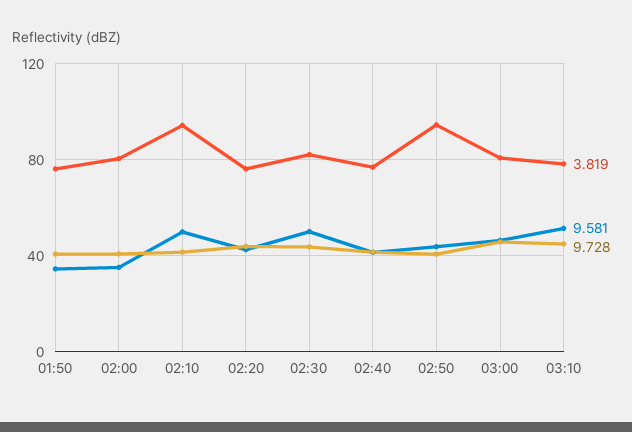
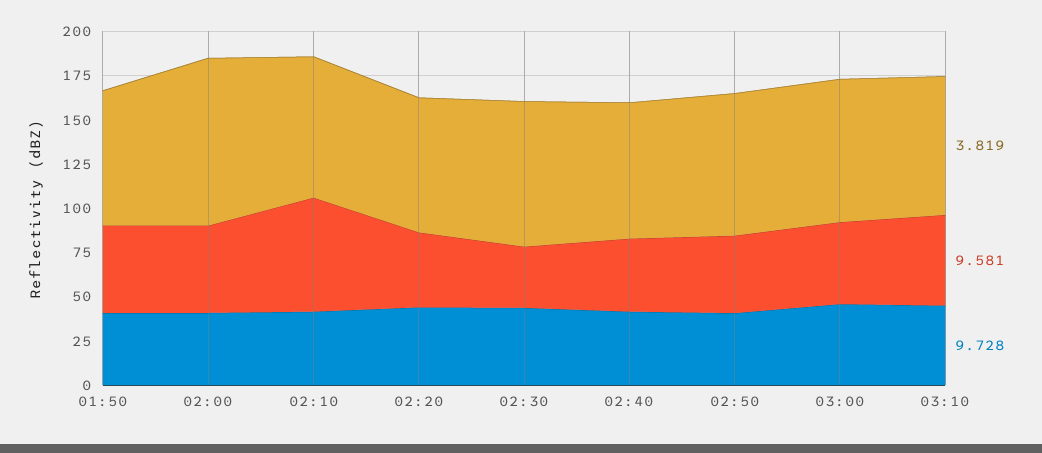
9.581, 01:50: 35 -> 50
3.819, 02:00: 80 -> 95
9.581, 02:00: 35 -> 50
3.819, 02:10: 95 -> 80
9.581, 02:10: 50 -> 65
9.581, 02:30: 50 -> 35
3.819, 02:50: 95 -> 80

